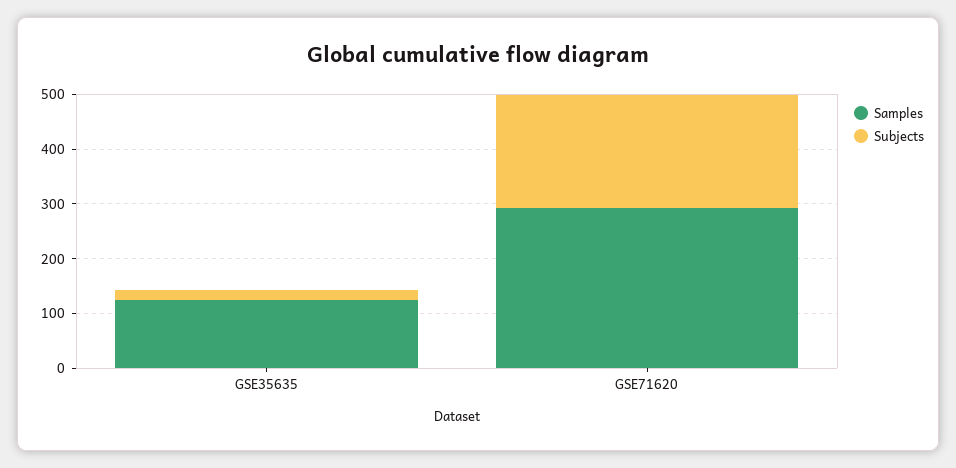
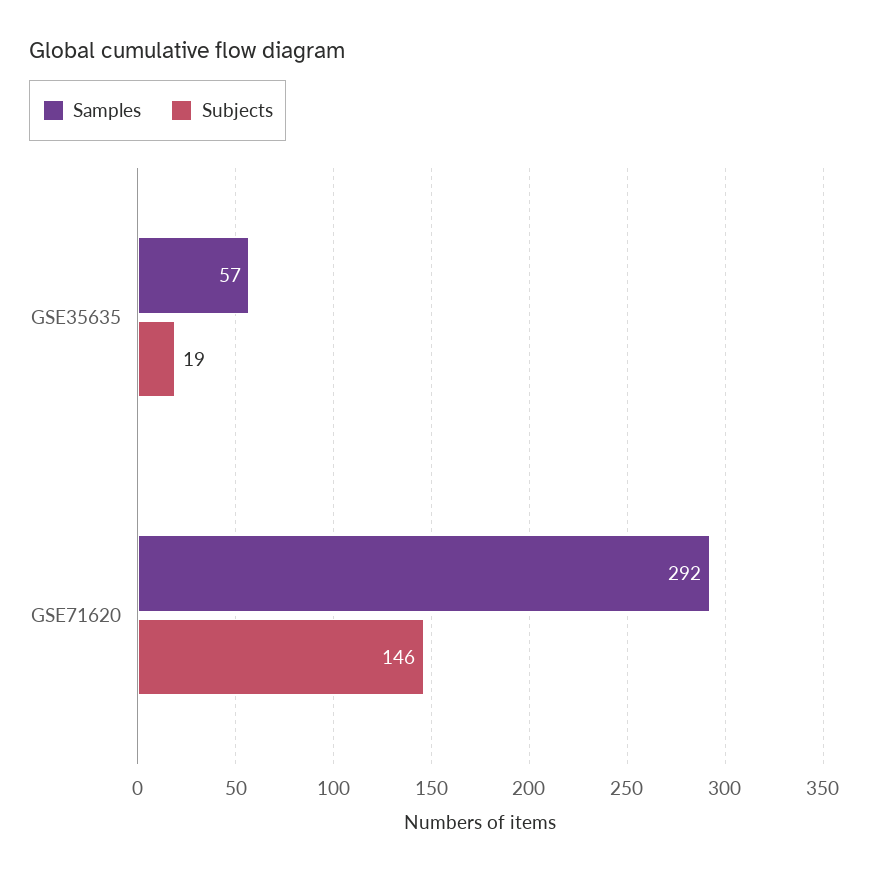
Samples, GSE35635: 120 -> 57
Subjects, GSE71620: 200 -> 146

